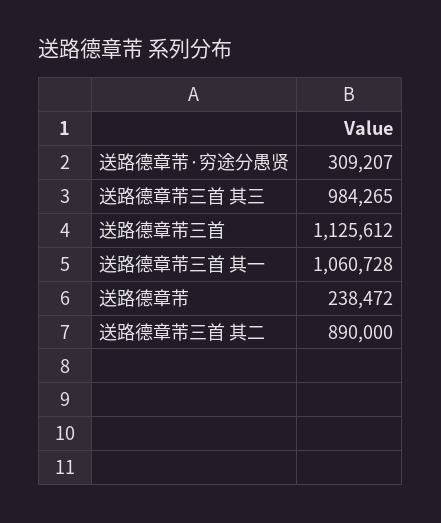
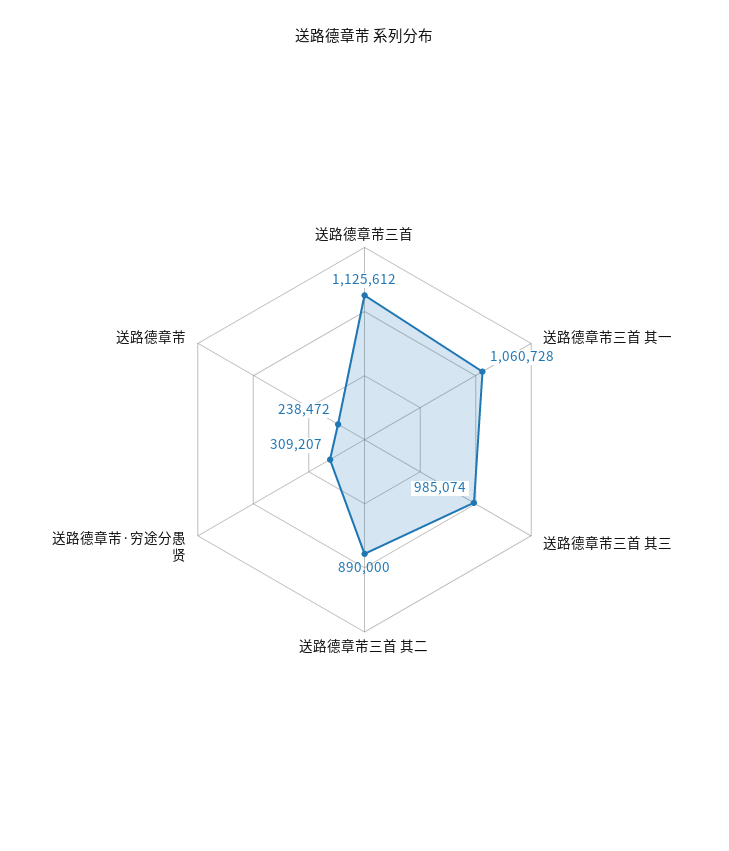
送路德章芾三首 其三: 984265 -> 985074

